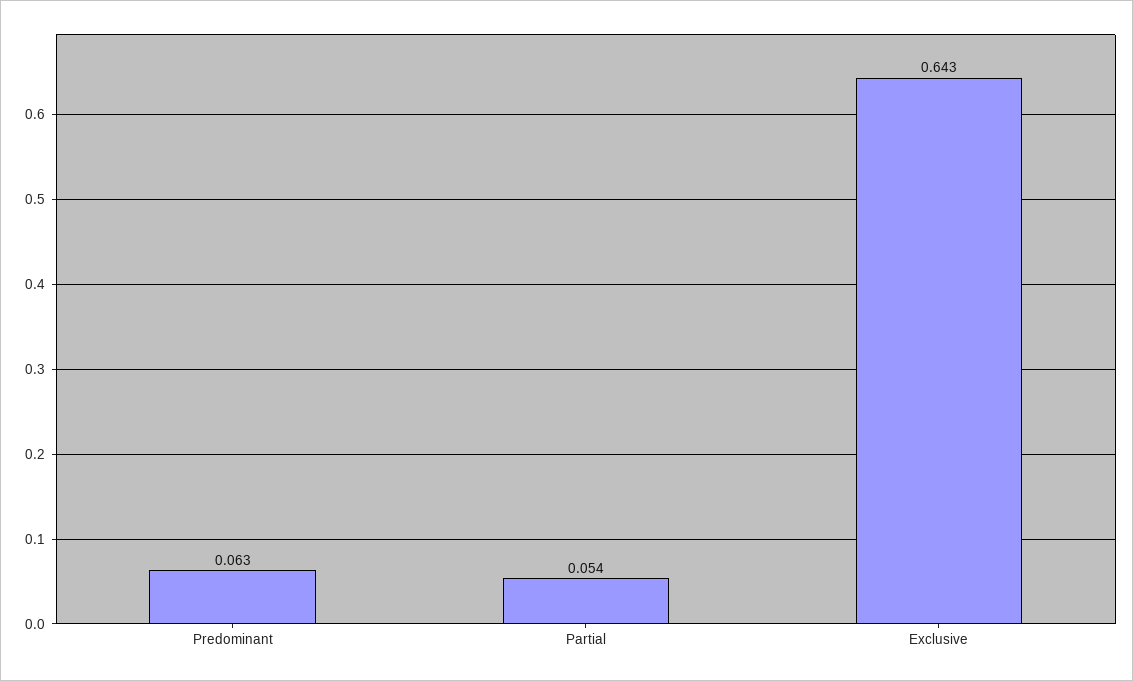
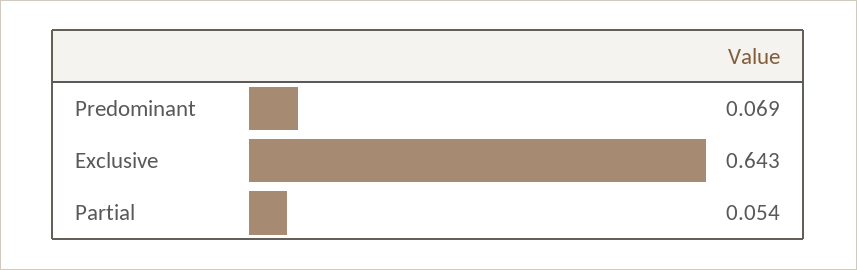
Predominant: 0.063 -> 0.069

